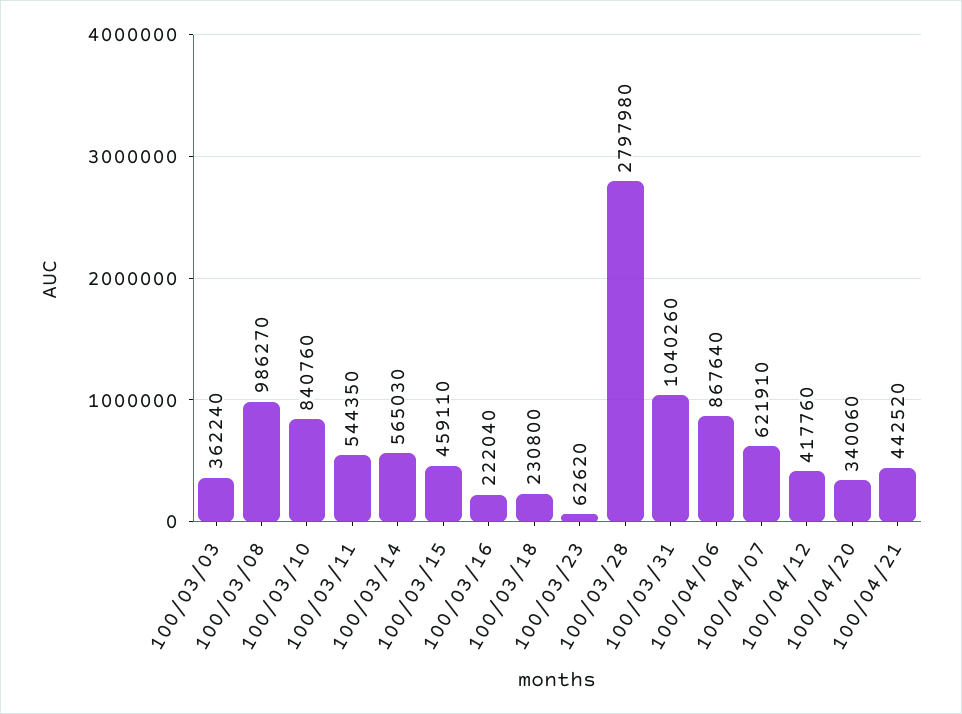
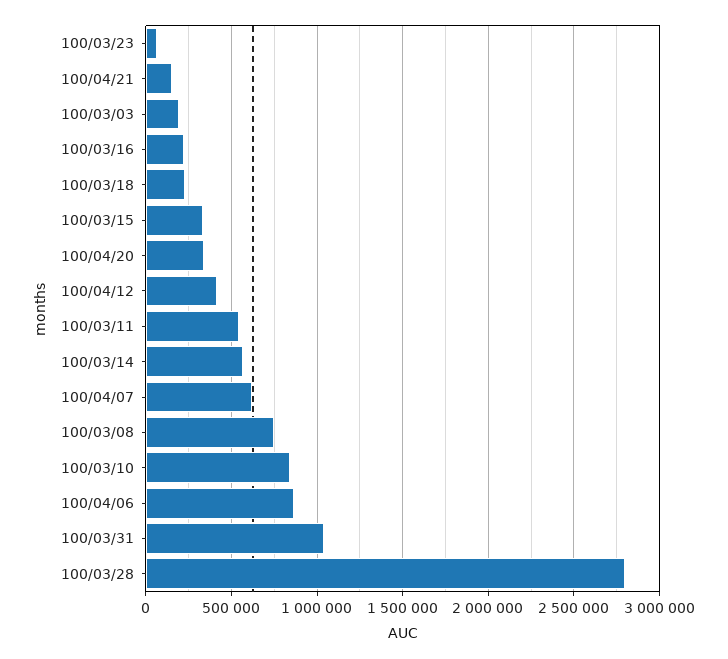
100/03/03: 362240 -> 200000
100/03/08: 986270 -> 750000
100/03/15: 459110 -> 350000
100/04/21: 442520 -> 150000

